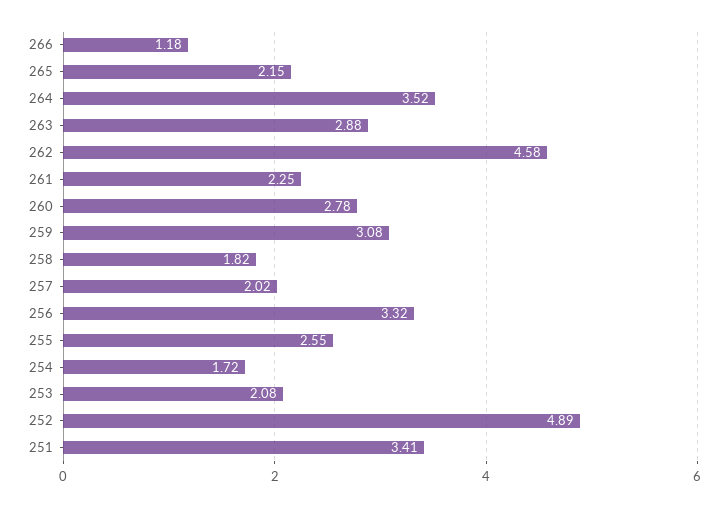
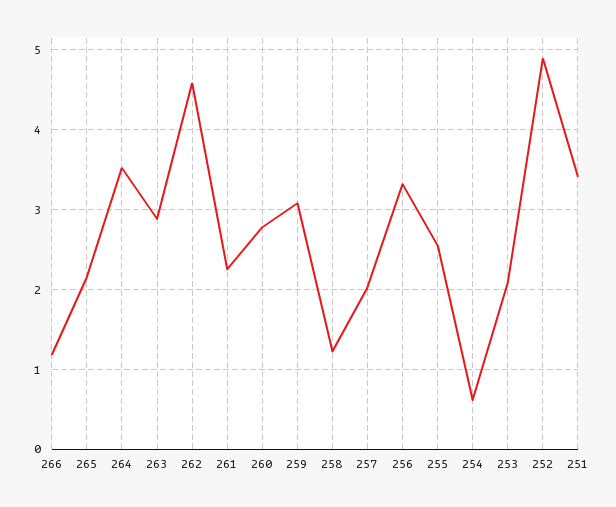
258: 1.82 -> 1.2
254: 1.72 -> 0.6

